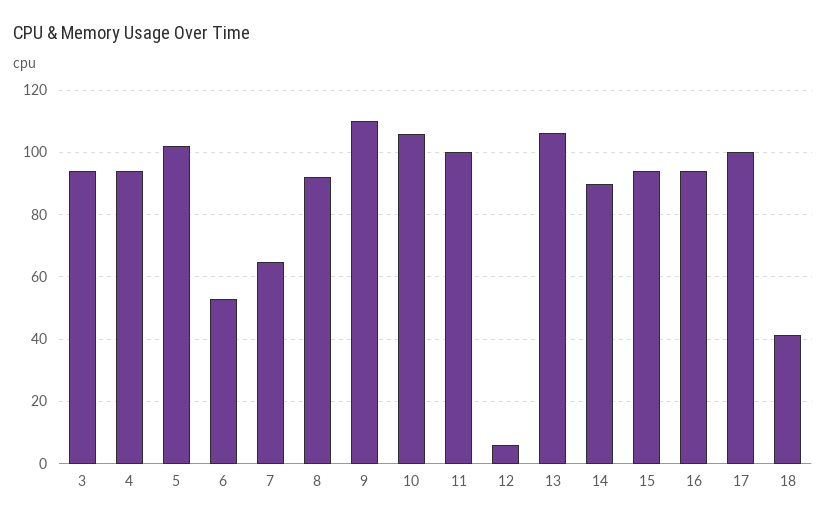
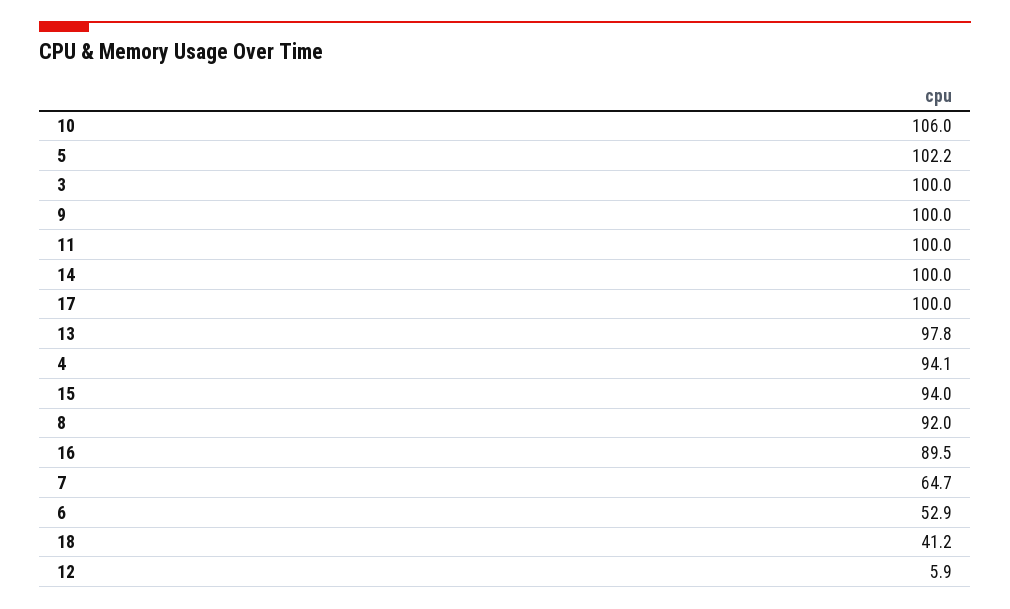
3: 94 -> 100
9: 110 -> 100
13: 106 -> 97.8
14: 90 -> 100
16: 94 -> 89.5

